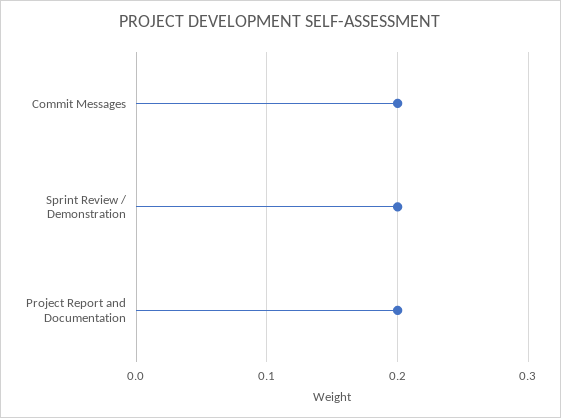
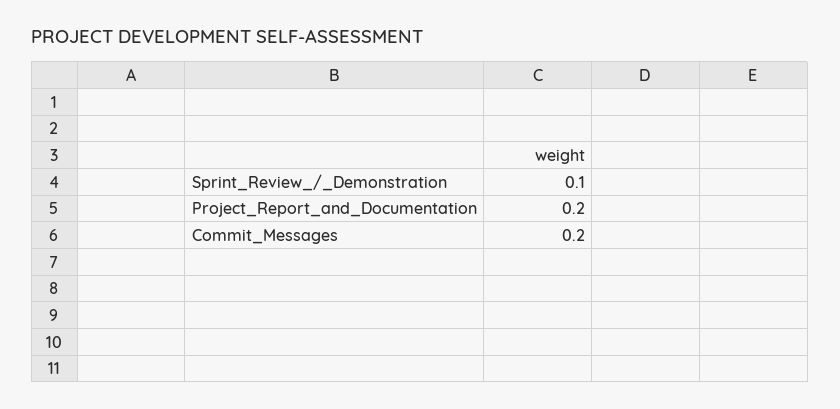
Sprint Review / Demonstration: 0.2 -> 0.1

